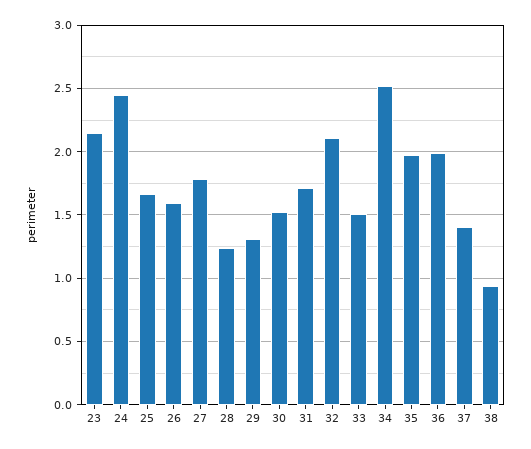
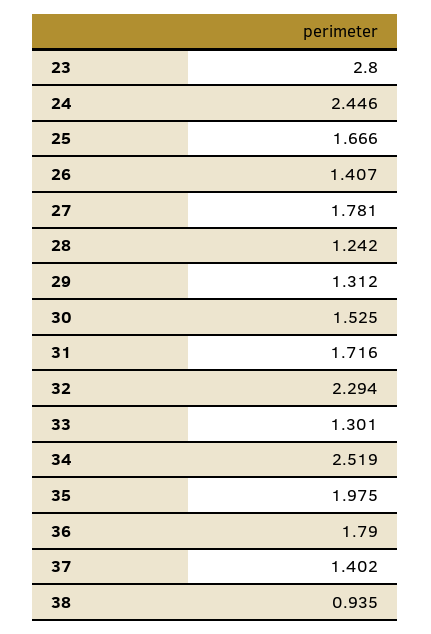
23: 2.15 -> 2.8
26: 1.6 -> 1.407
32: 2.1 -> 2.294
33: 1.5 -> 1.301
36: 2 -> 1.79

